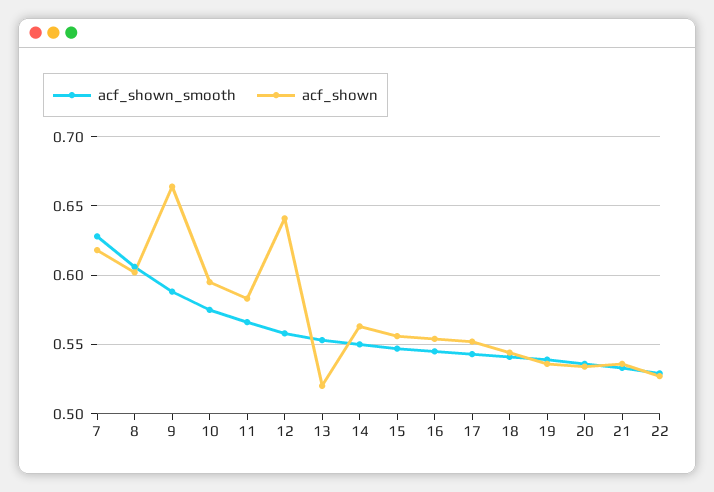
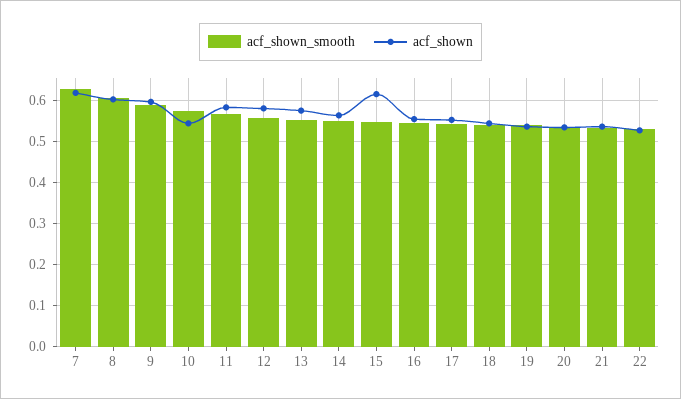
acf_shown, 9: 0.665 -> 0.6
acf_shown, 10: 0.595 -> 0.54
acf_shown, 12: 0.64 -> 0.58
acf_shown, 13: 0.52 -> 0.58
acf_shown, 15: 0.555 -> 0.62

